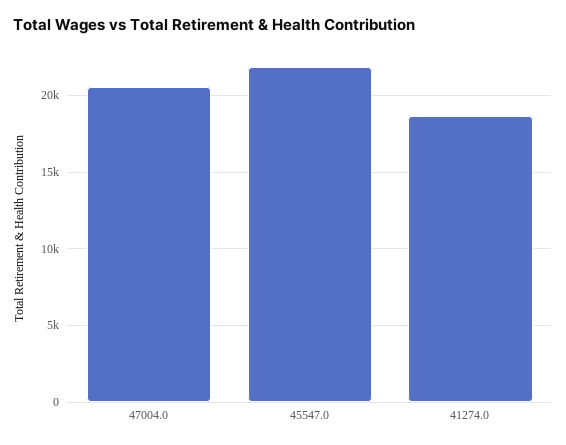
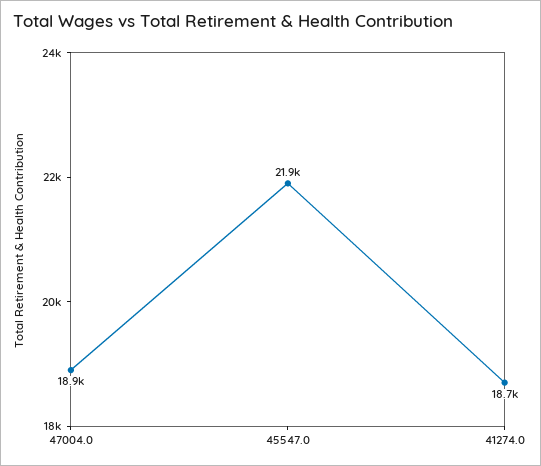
47004.0: 20500 -> 18900

